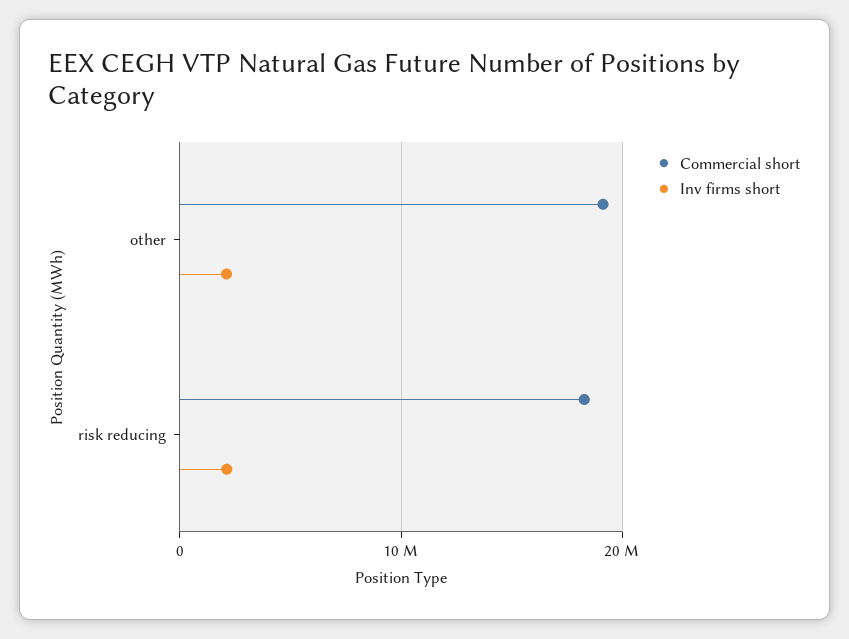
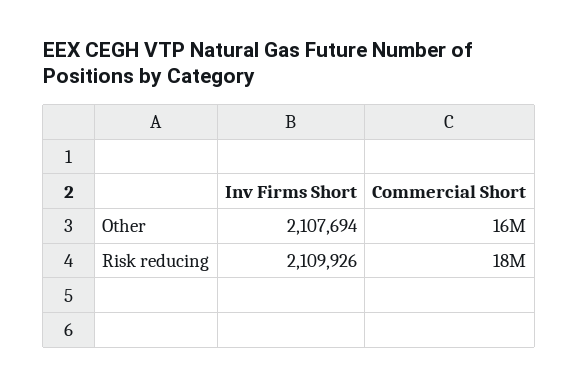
Commercial short, other: 19000000 -> 16000000

